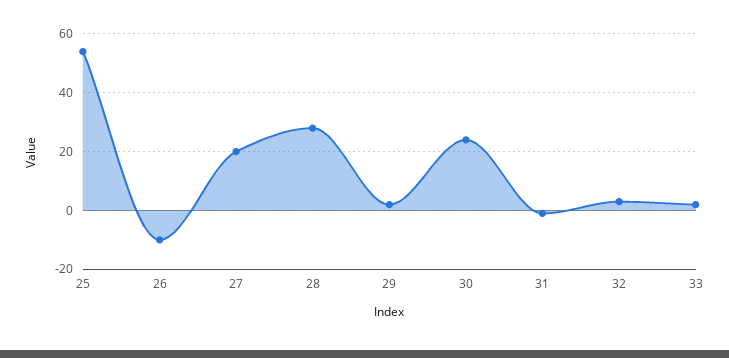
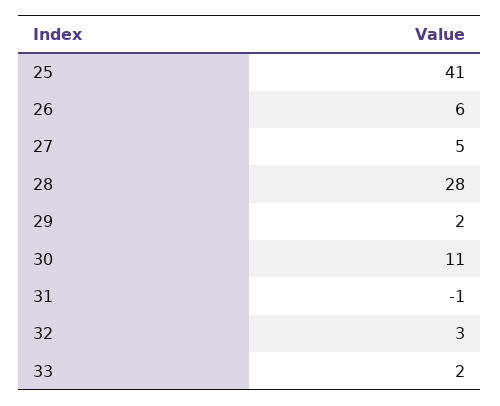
25: 55 -> 41
26: -10 -> 6
27: 20 -> 5
30: 25 -> 11

